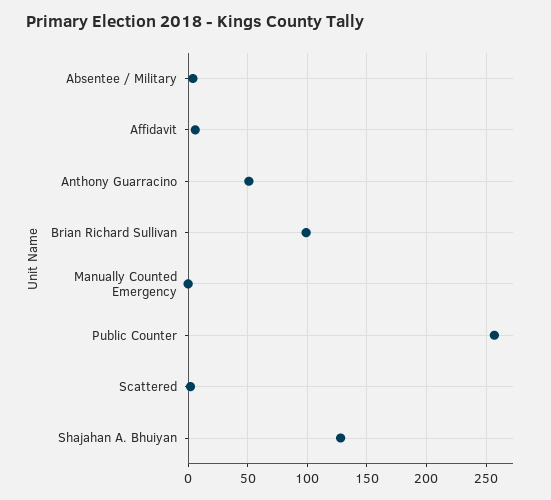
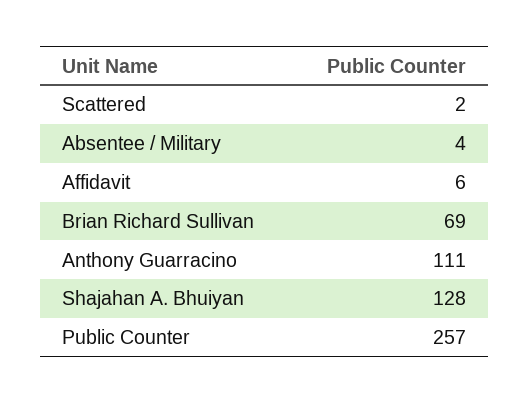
Anthony Guarracino: 50 -> 111
Brian Richard Sullivan: 100 -> 69
Manually Counted Emergency: 0 -> none

